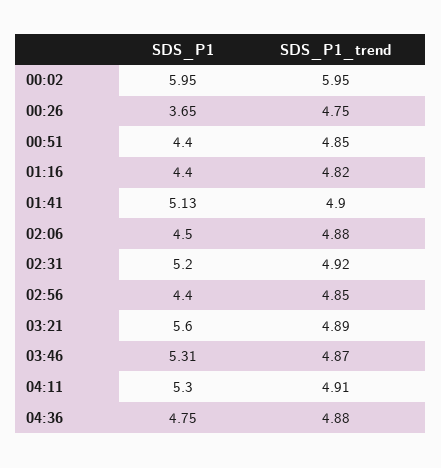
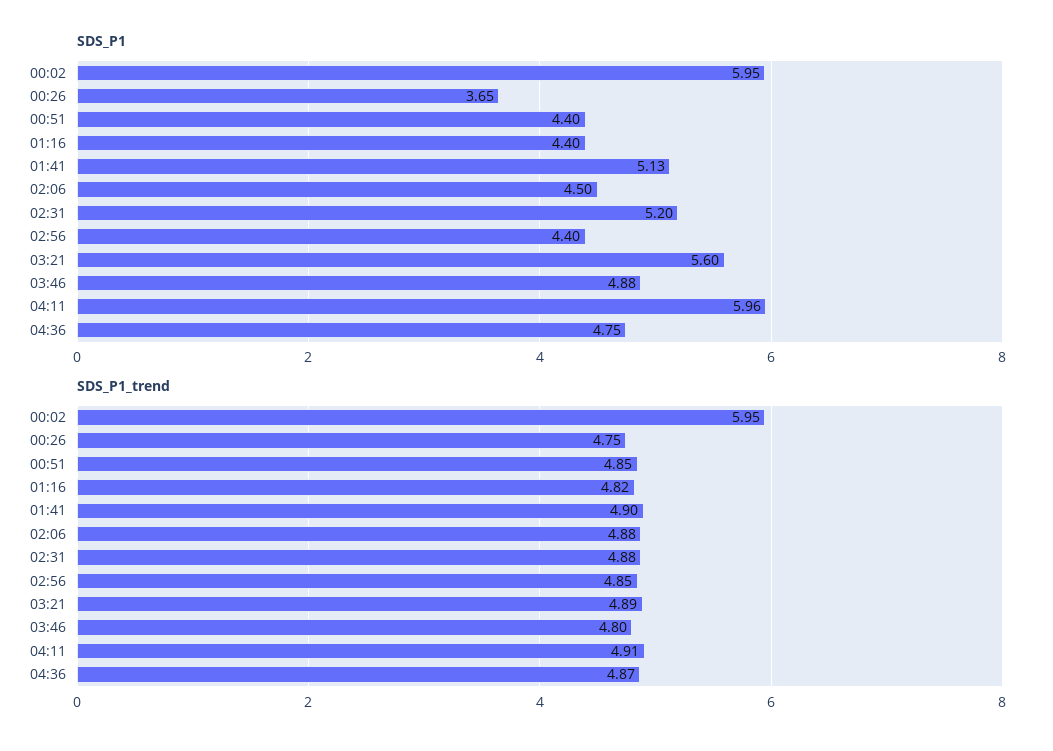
SDS_P1_trend, 02:31: 4.92 -> 4.88
SDS_P1, 03:46: 5.31 -> 4.88
SDS_P1_trend, 03:46: 4.87 -> 4.8
SDS_P1, 04:11: 5.3 -> 5.96
SDS_P1_trend, 04:36: 4.88 -> 4.87

